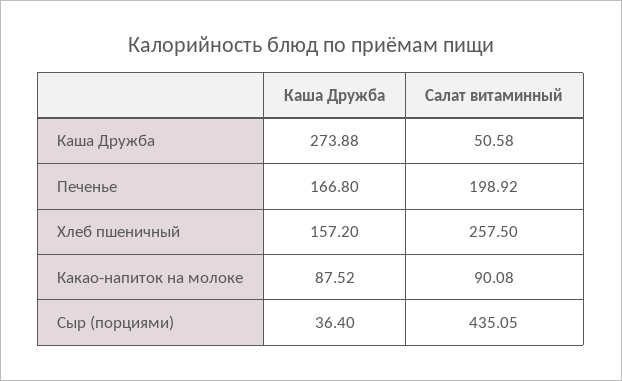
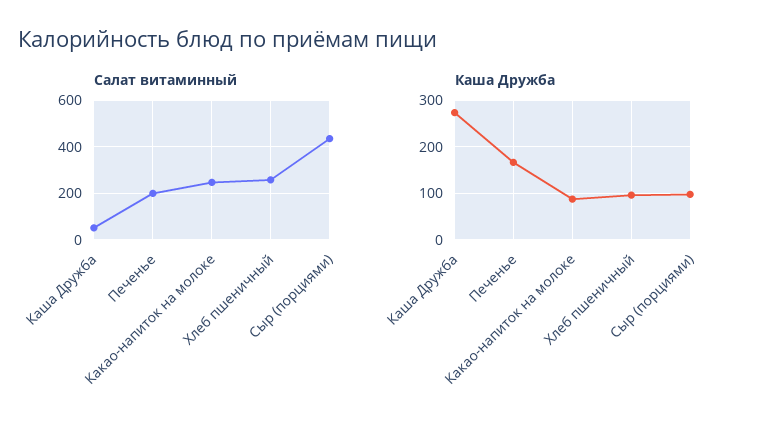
Каша Дружба, Хлеб пшеничный: 157.2 -> 100
Салат витаминный, Какао-напиток на молоке: 90.08 -> 250
Каша Дружба, Сыр (порциями): 36.4 -> 100

